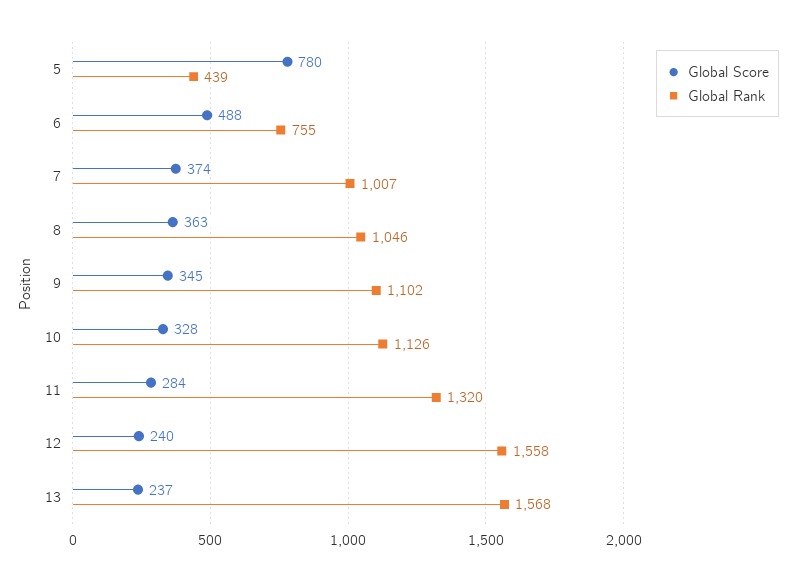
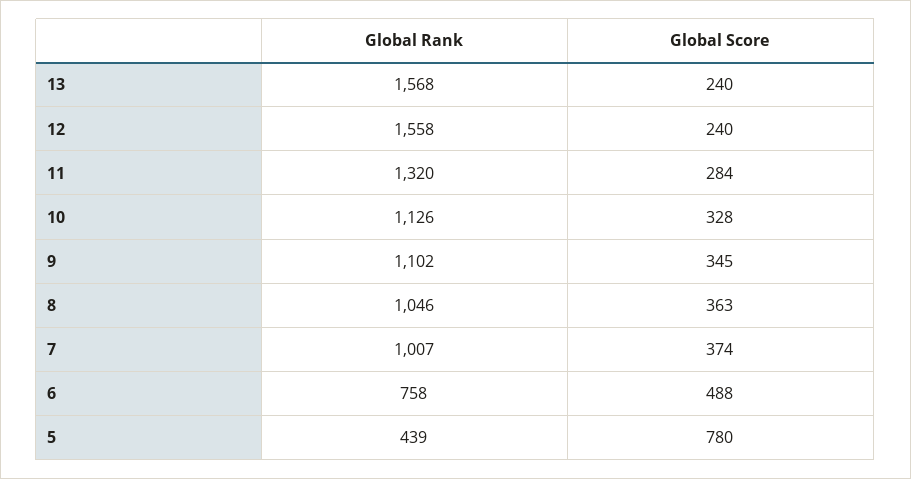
Global Rank, 6: 755 -> 758
Global Score, 13: 237 -> 240

